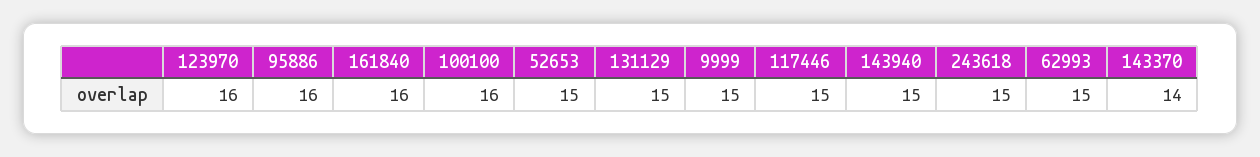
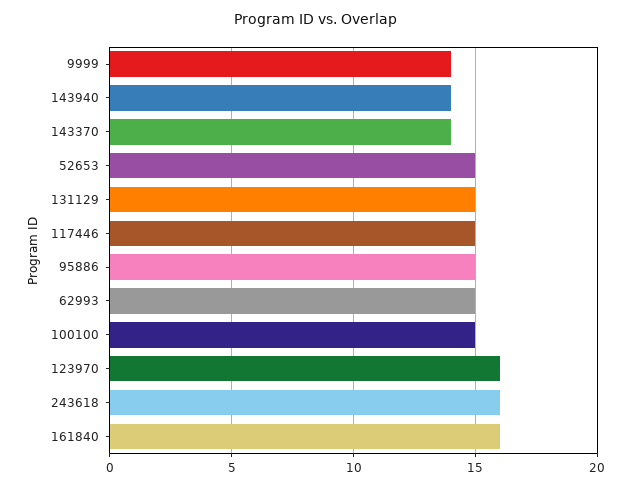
95886: 16 -> 15
100100: 16 -> 15
9999: 15 -> 14
143940: 15 -> 14
243618: 15 -> 16

